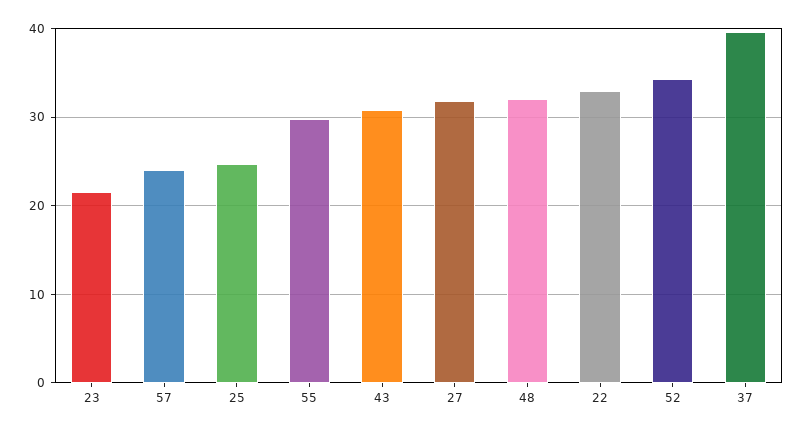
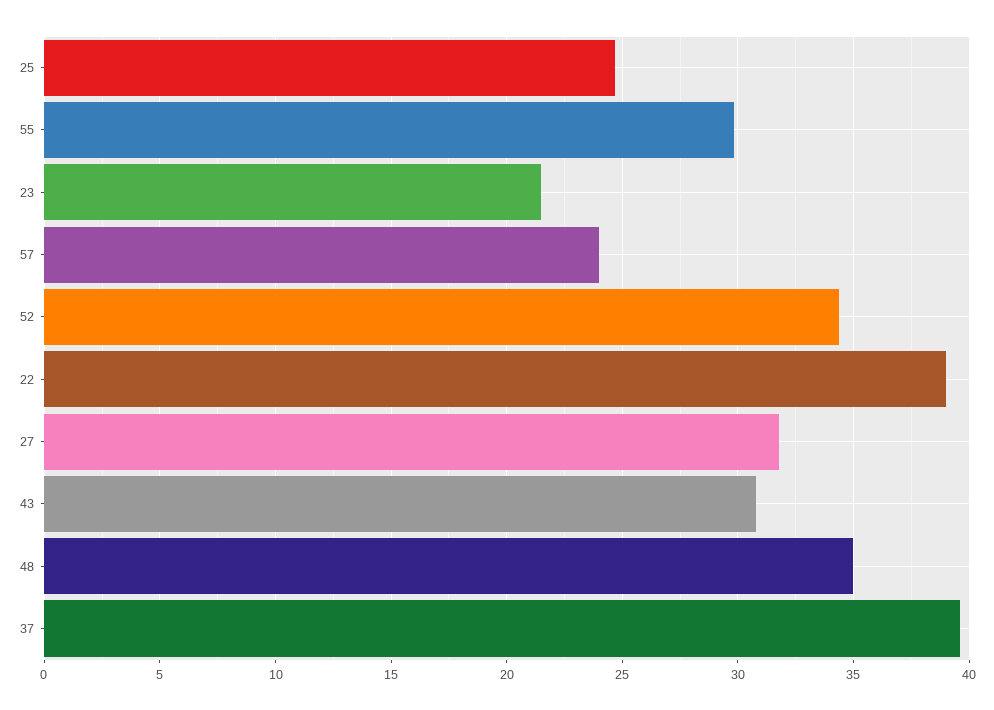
48: 32 -> 35
22: 33 -> 39

